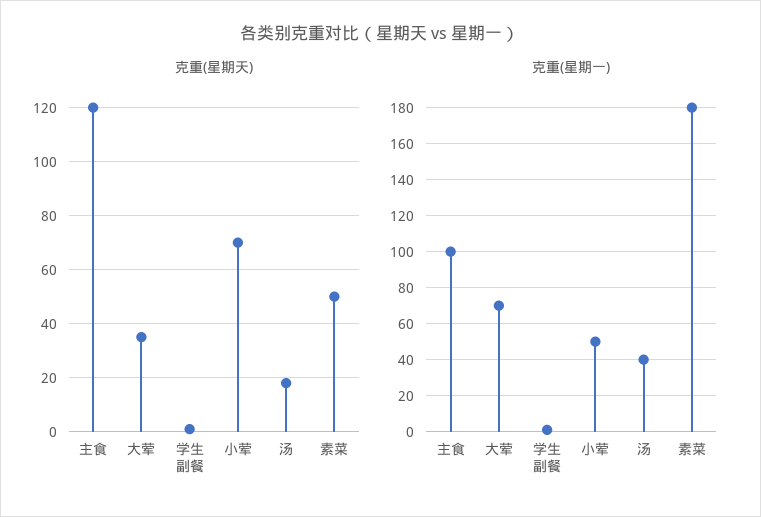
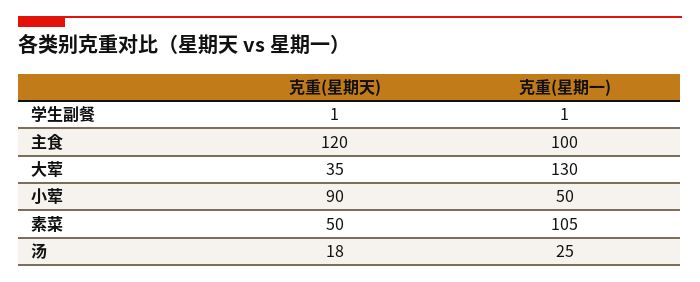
克重(星期天), 小荤: 70 -> 90
克重(星期一), 大荤: 70 -> 130
克重(星期一), 汤: 40 -> 25
克重(星期一), 素菜: 180 -> 105

